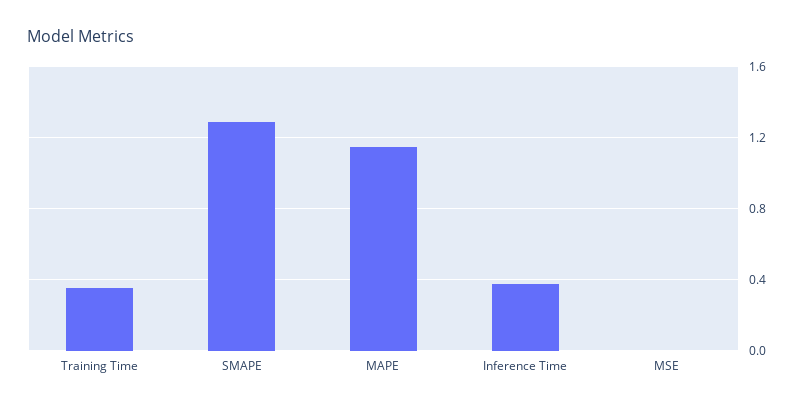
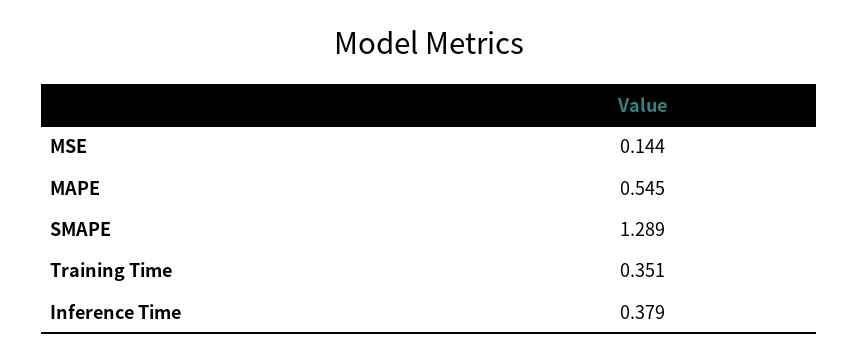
MAPE: 1.15 -> 0.545
MSE: 0 -> 0.144

